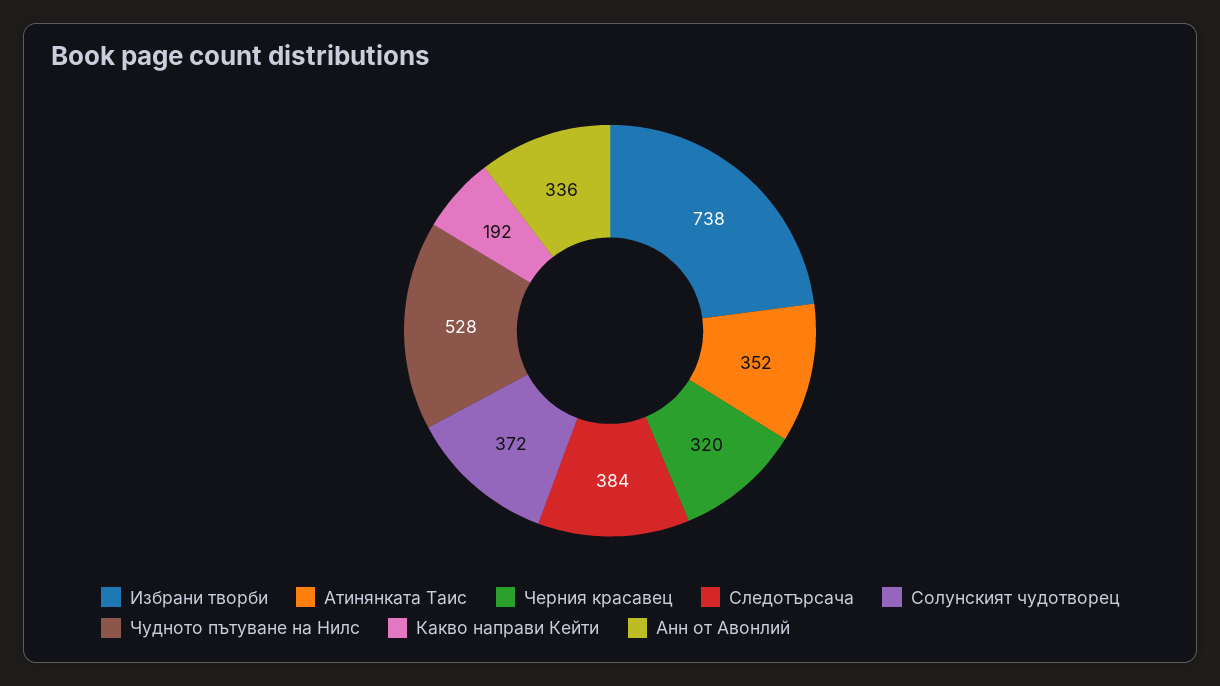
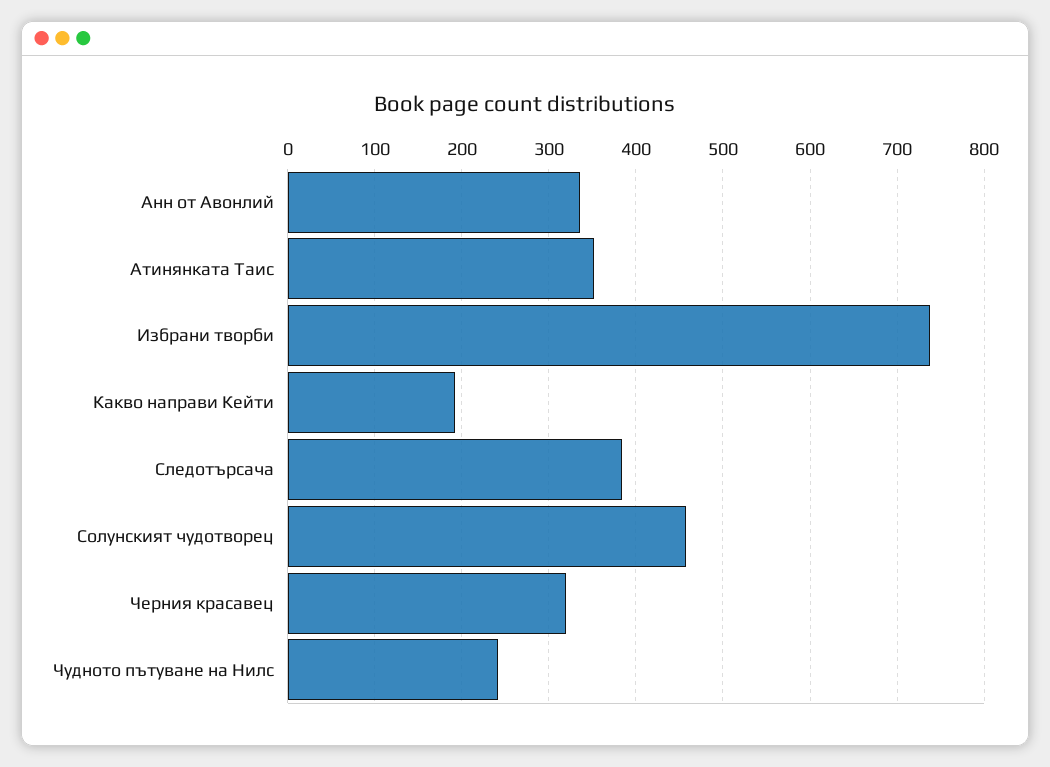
Солунският чудотворец: 372 -> 460
Чудното пътуване на Нилс: 528 -> 240

